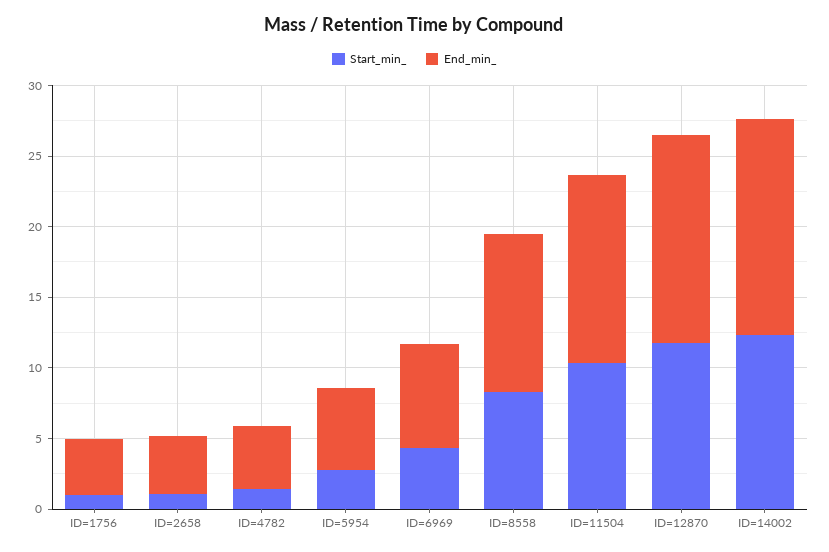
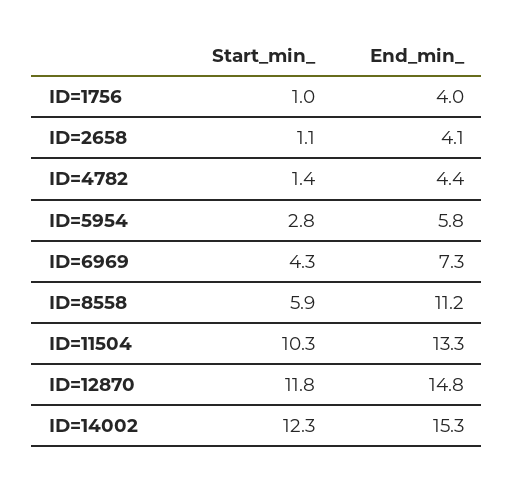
Start_min_, ID=8558: 8 -> 5.9

